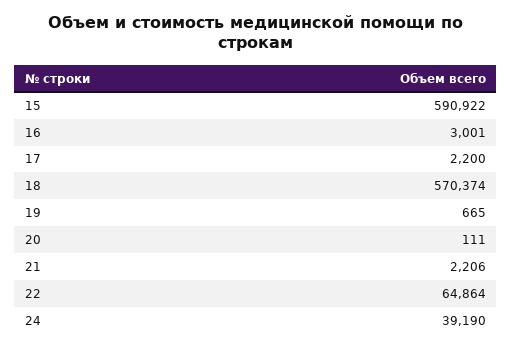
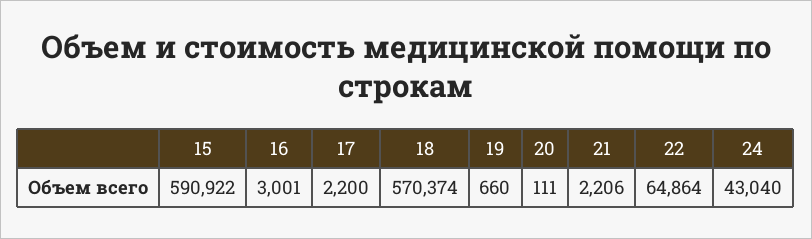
19: 665 -> 660
24: 39190 -> 43040

